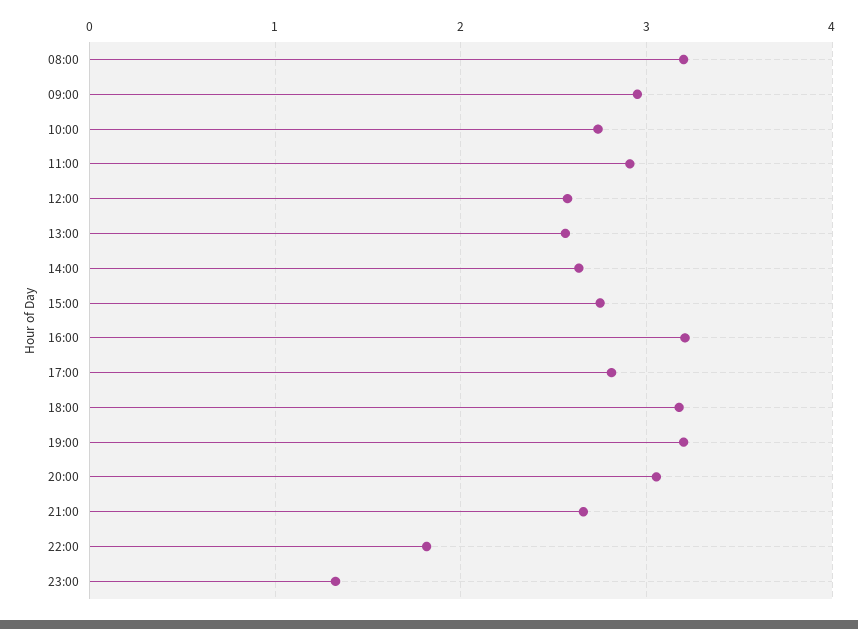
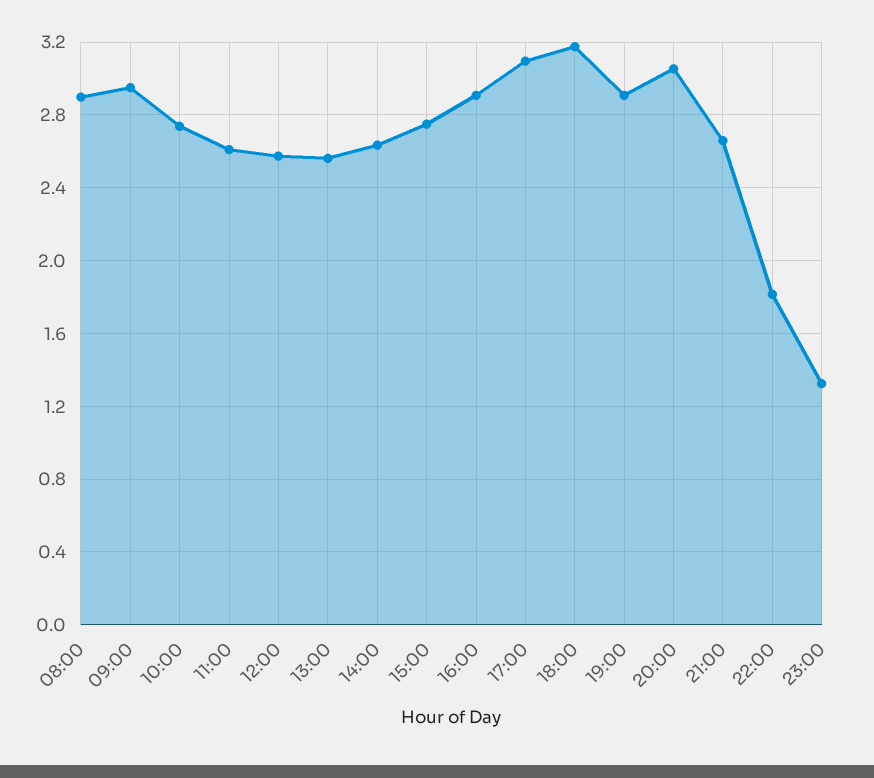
08:00: 3.2 -> 2.9
11:00: 2.9 -> 2.6
16:00: 3.2 -> 2.9
17:00: 2.8 -> 3.1
19:00: 3.2 -> 2.9

